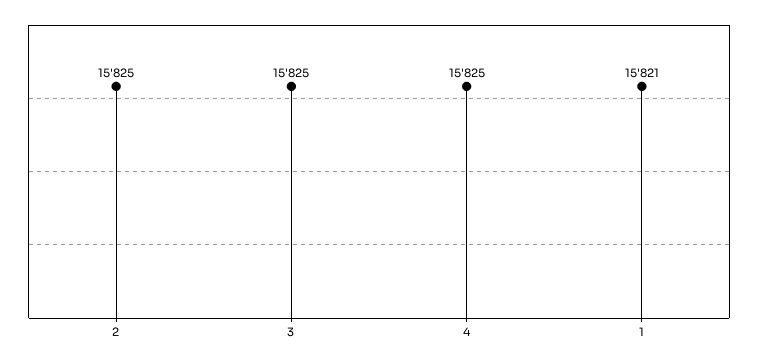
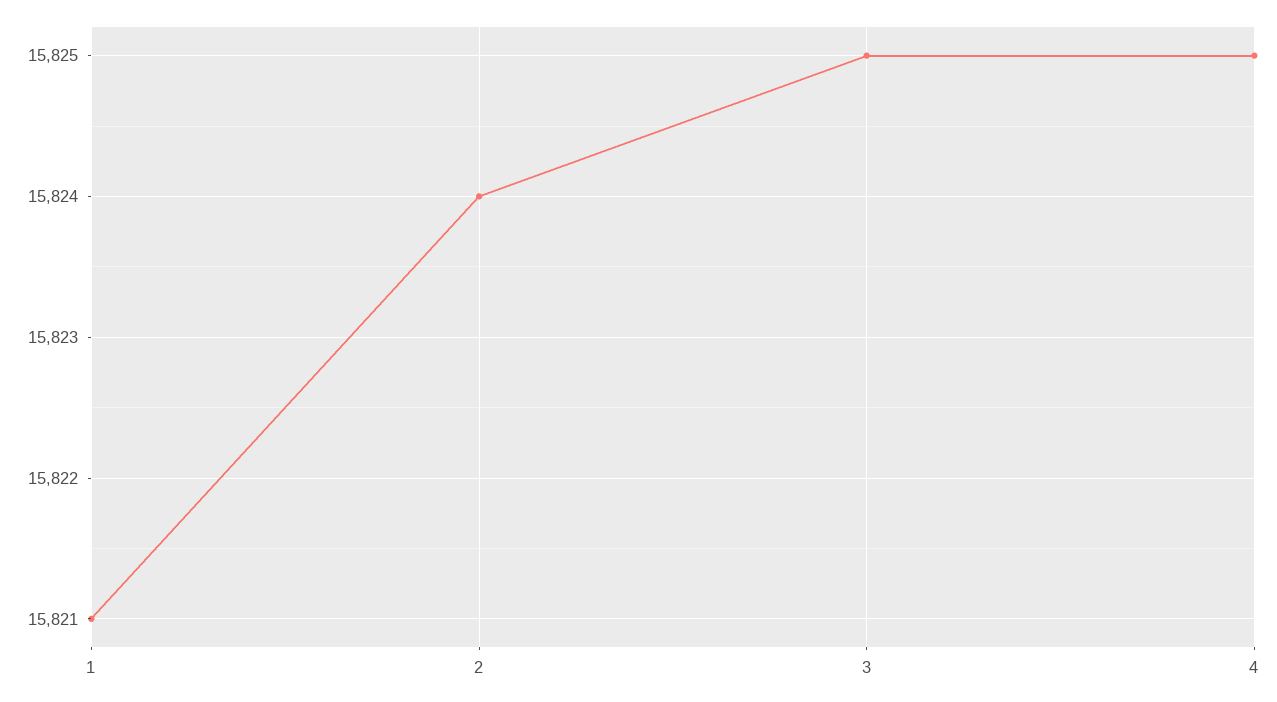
2: 15825 -> 15824

